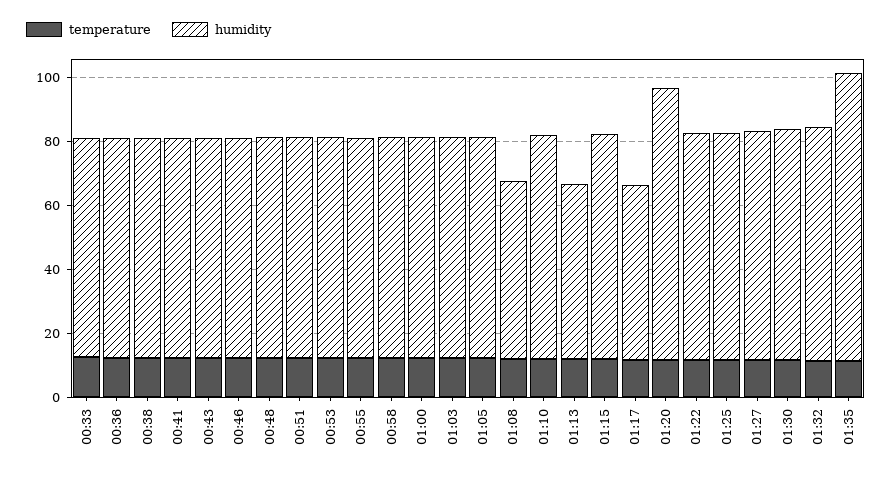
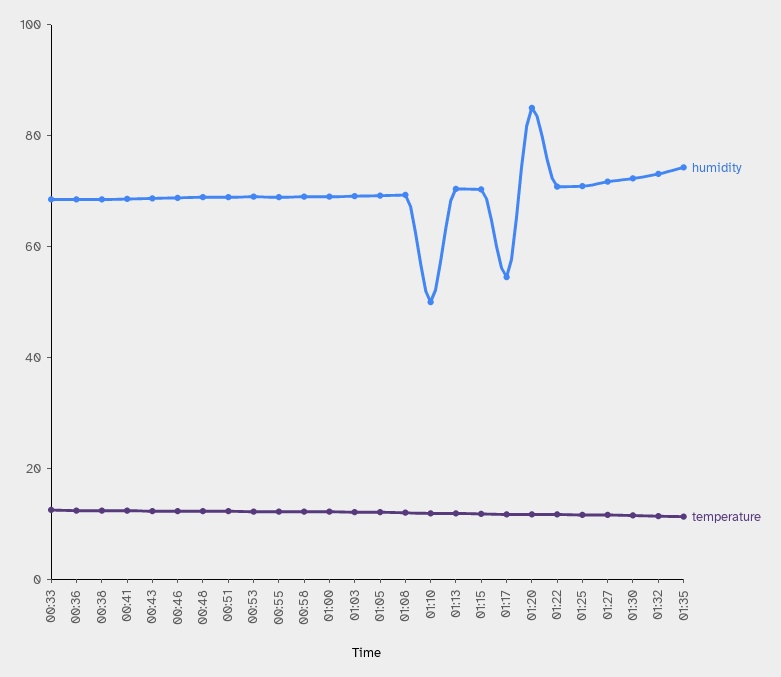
humidity, 01:08: 55 -> 70
humidity, 01:10: 70 -> 50
humidity, 01:13: 55 -> 70
humidity, 01:35: 90 -> 75

